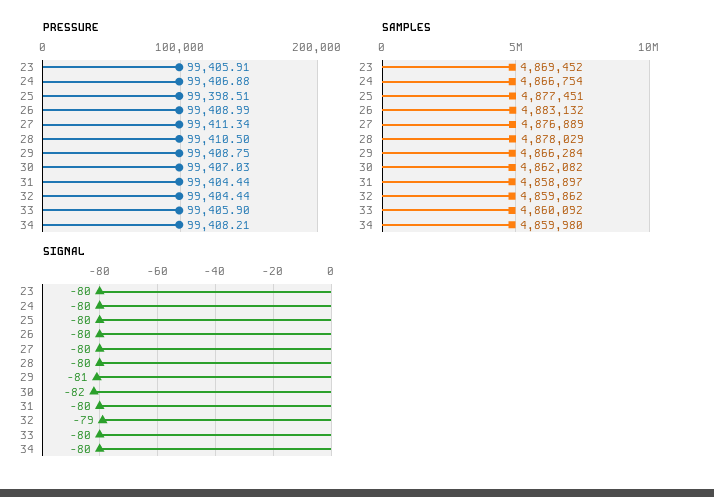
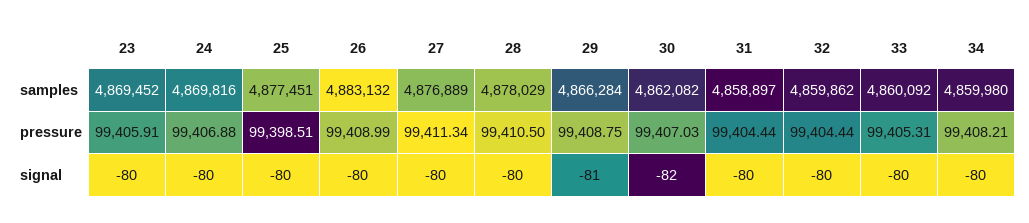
PRESSURE, 33: 99405.9 -> 99405.31
SAMPLES, 24: 4866754 -> 4869816
SIGNAL, 32: -79 -> -80

